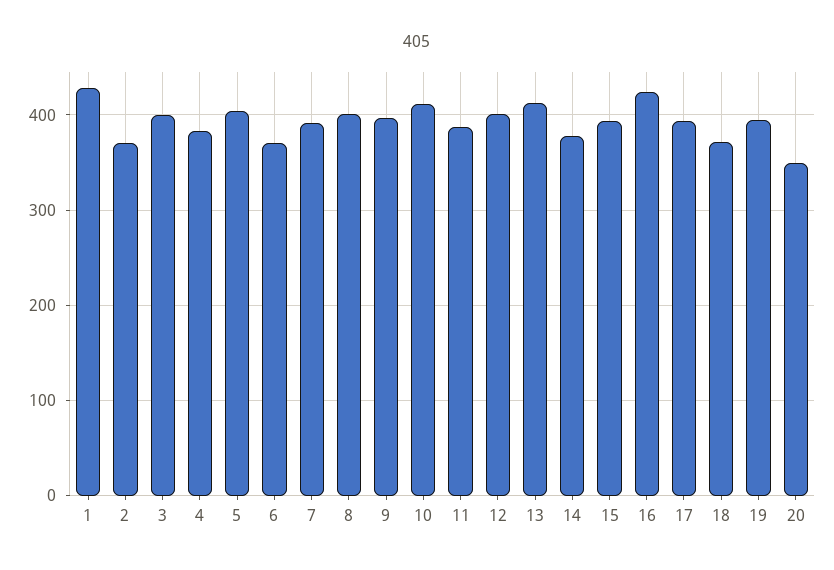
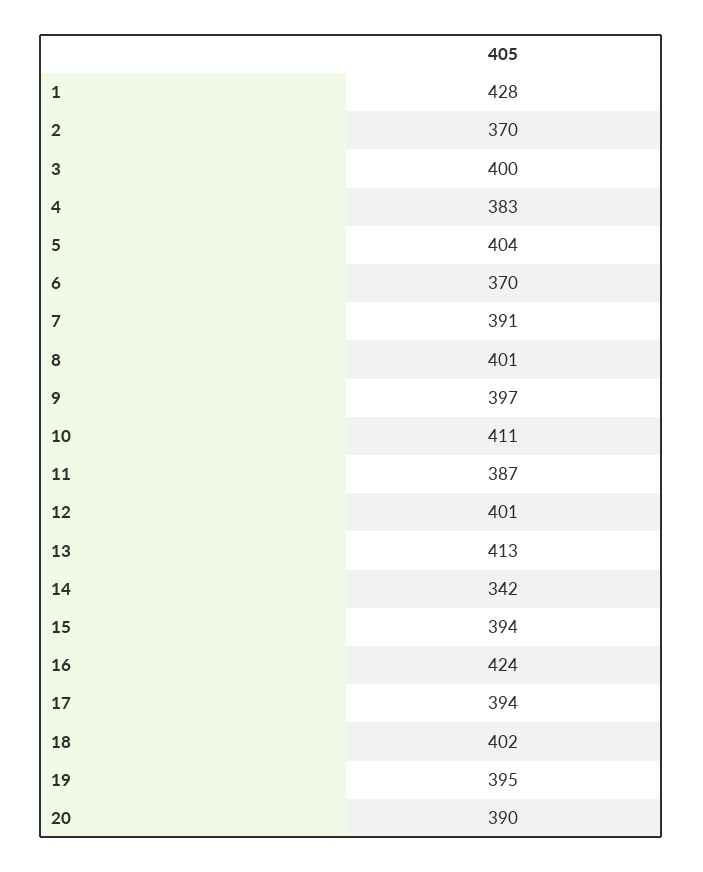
14: 380 -> 342
18: 370 -> 402
20: 350 -> 390

